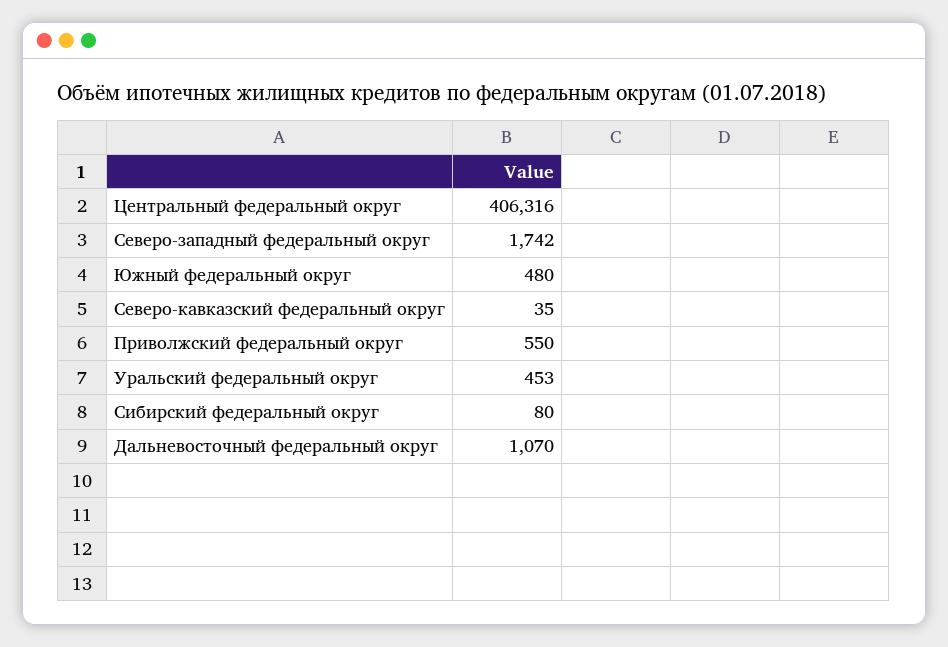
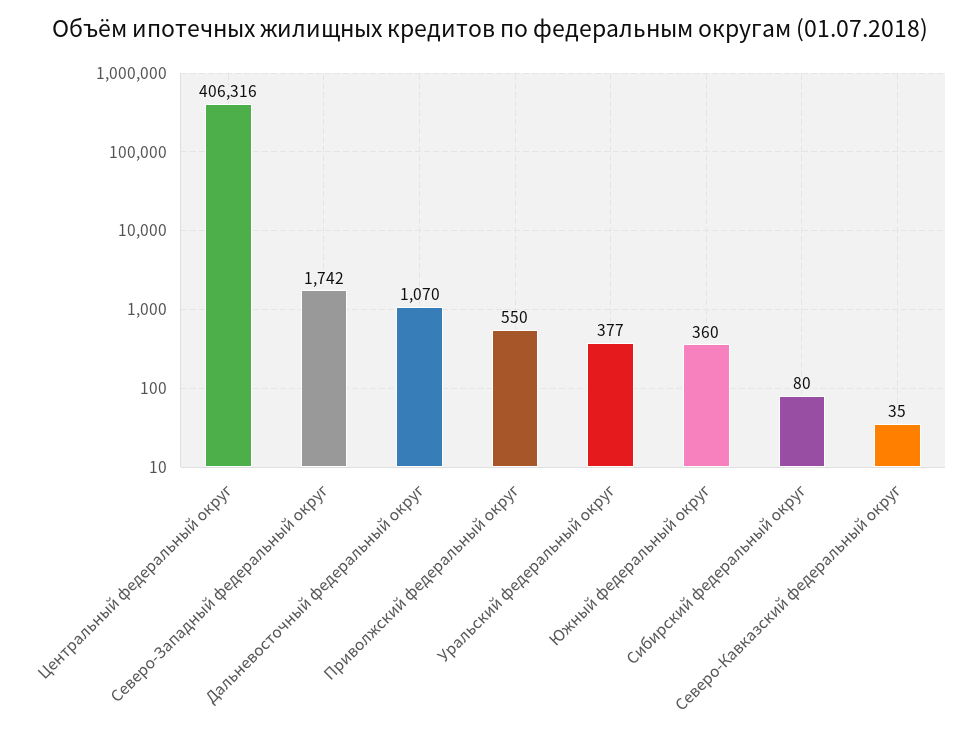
Южный федеральный округ: 480 -> 360
Уральский федеральный округ: 453 -> 377

